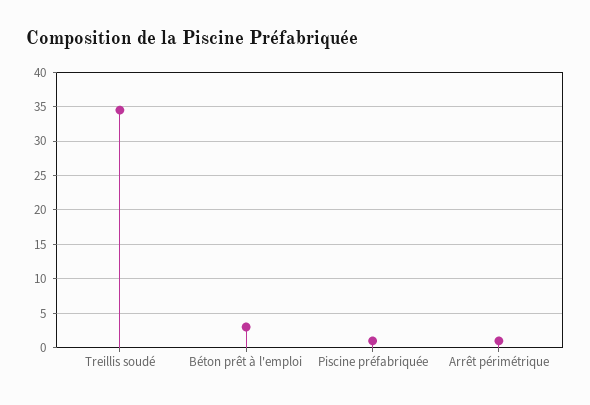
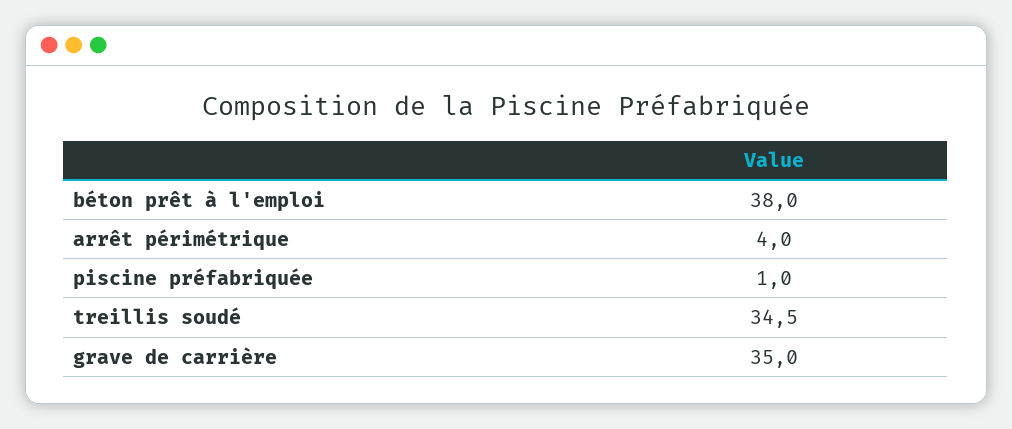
Béton prêt à l'emploi: 3 -> 38
Arrêt périmétrique: 1 -> 4
grave de carrière: none -> 35

